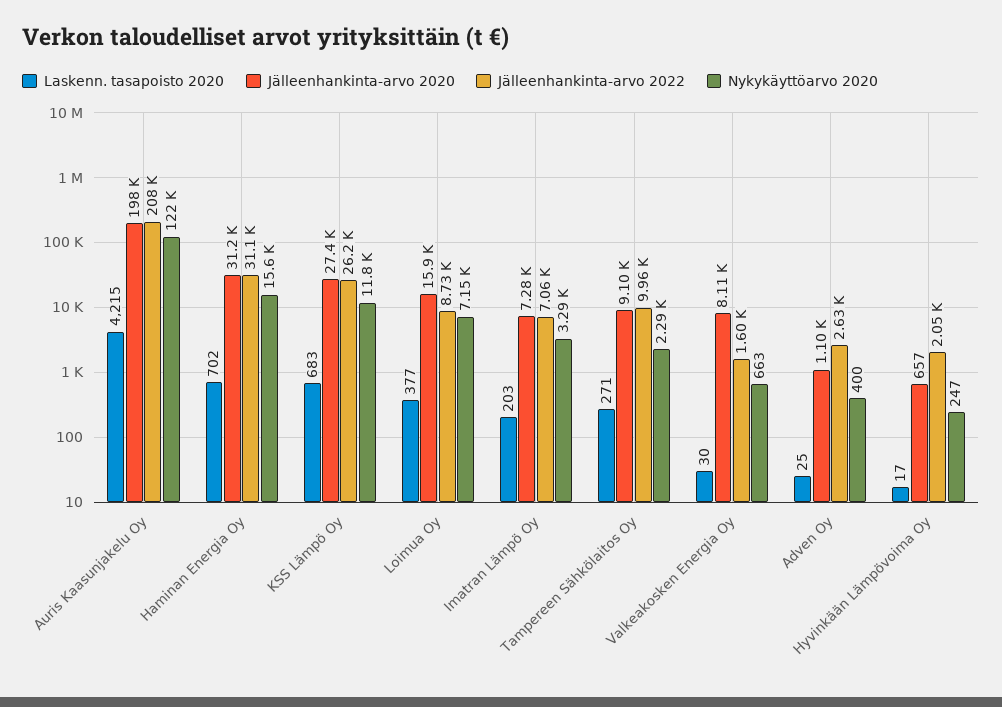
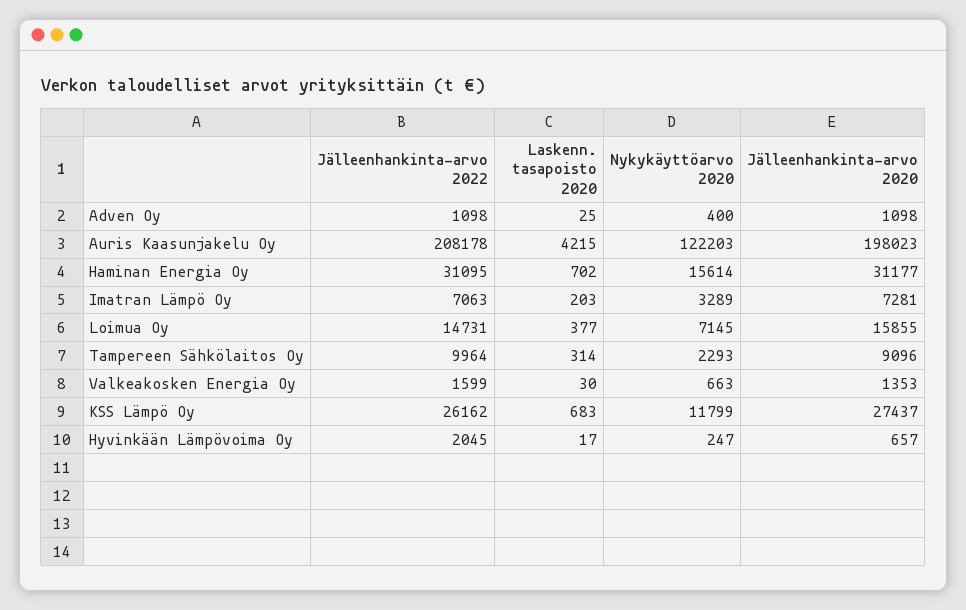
Jälleenhankinta-arvo 2022, Loimua Oy: 8730 -> 14731
Laskenn. tasapoisto 2020, Tampereen Sähkölaitos Oy: 271 -> 314
Jälleenhankinta-arvo 2020, Valkeakosken Energia Oy: 8110 -> 1353
Jälleenhankinta-arvo 2022, Adven Oy: 2630 -> 1098

